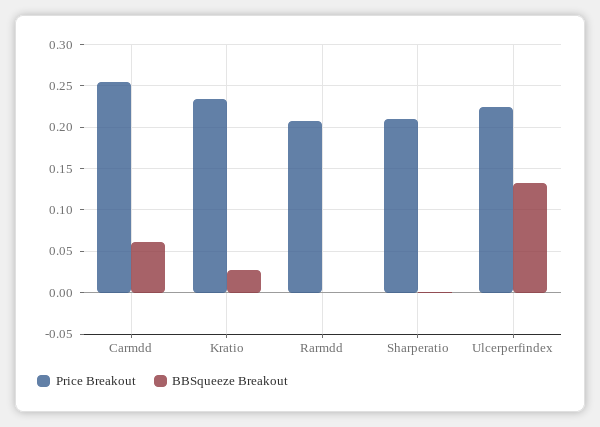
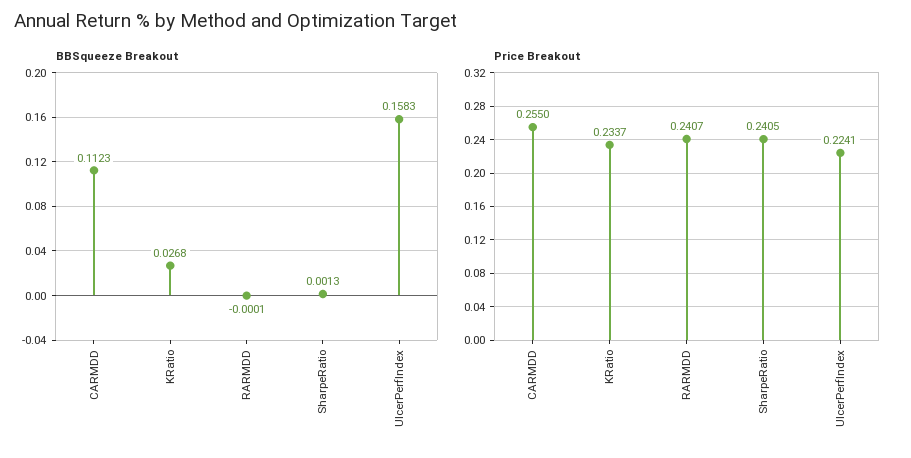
BBSqueeze Breakout, Carmdd: 0.06 -> 0.1123
Price Breakout, Rarmdd: 0.21 -> 0.2407
Price Breakout, Sharperatio: 0.21 -> 0.2405
BBSqueeze Breakout, Ulcerperfindex: 0.13 -> 0.1583

